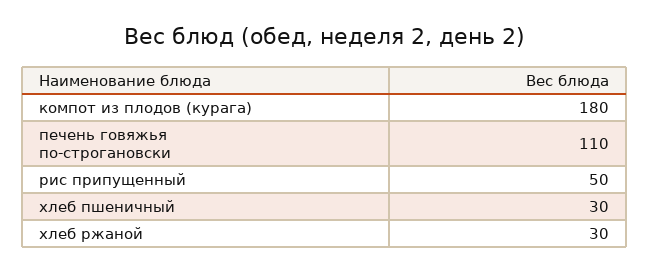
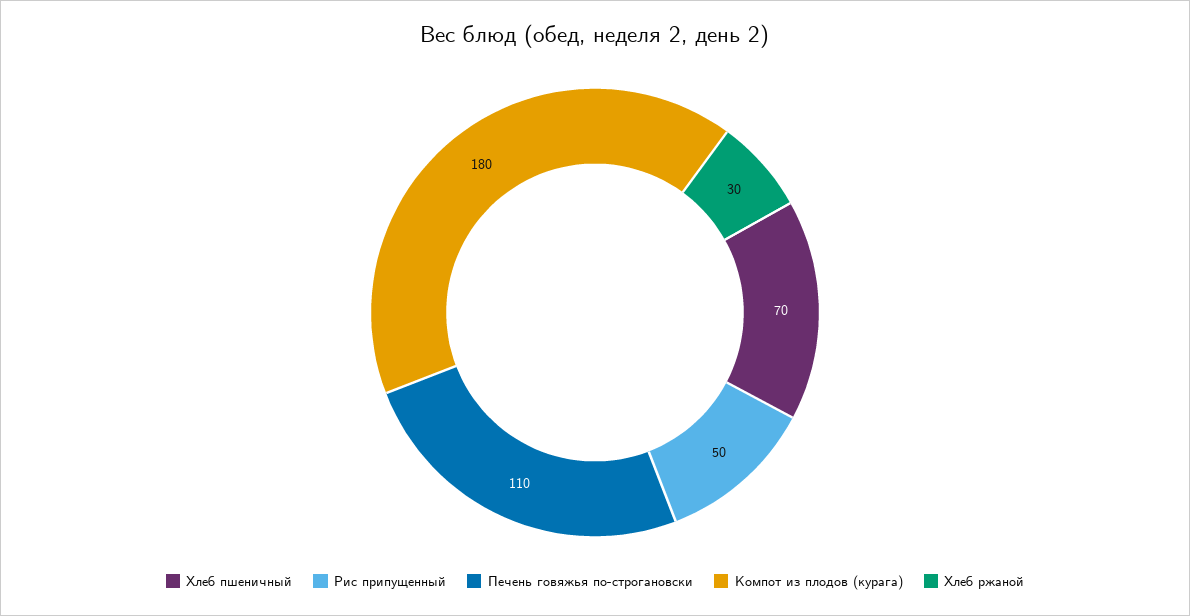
хлеб пшеничный: 30 -> 70

